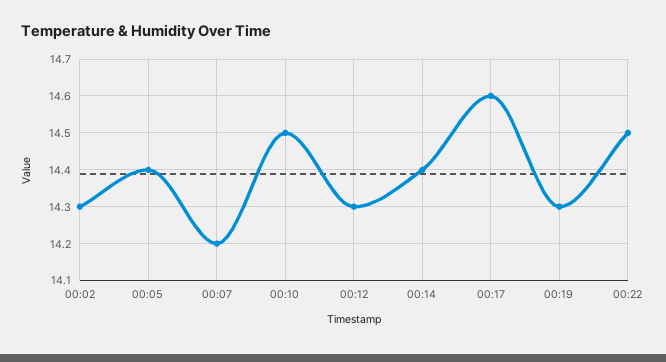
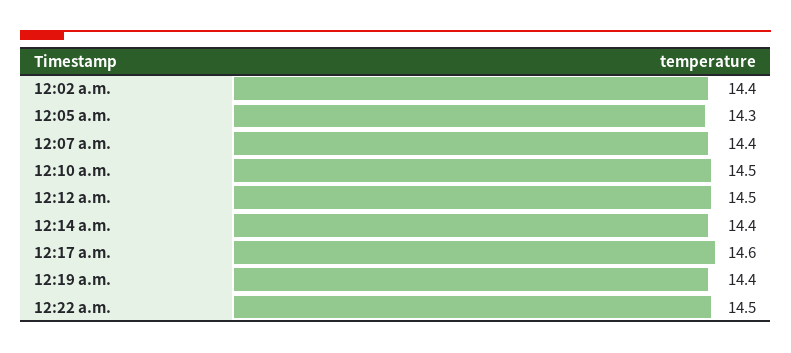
00:02: 14.3 -> 14.4
00:05: 14.4 -> 14.3
00:07: 14.2 -> 14.4
00:12: 14.3 -> 14.5
00:19: 14.3 -> 14.4

